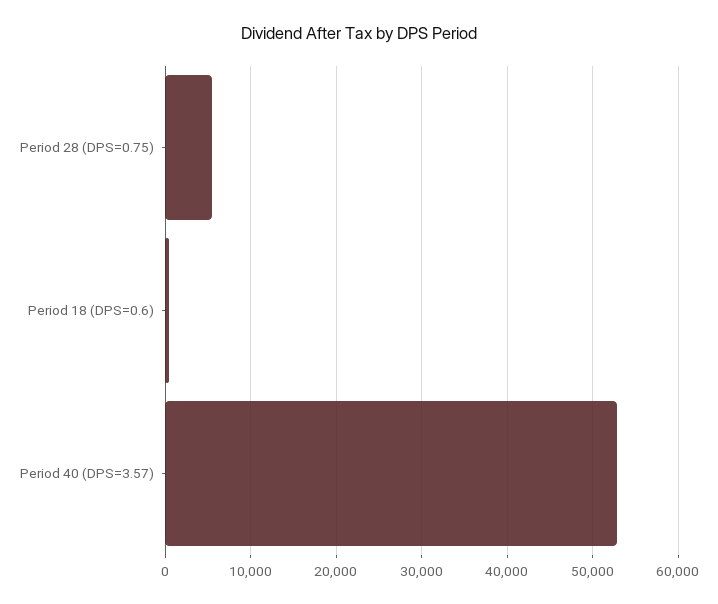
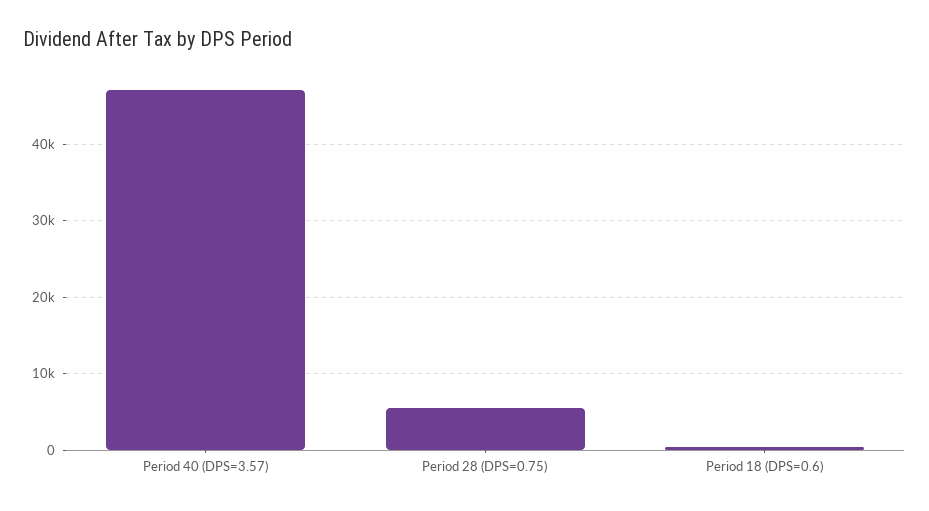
Period 40 (DPS=3.57): 53000 -> 47000

